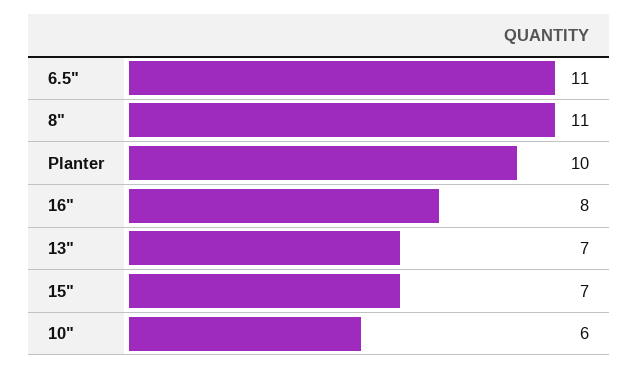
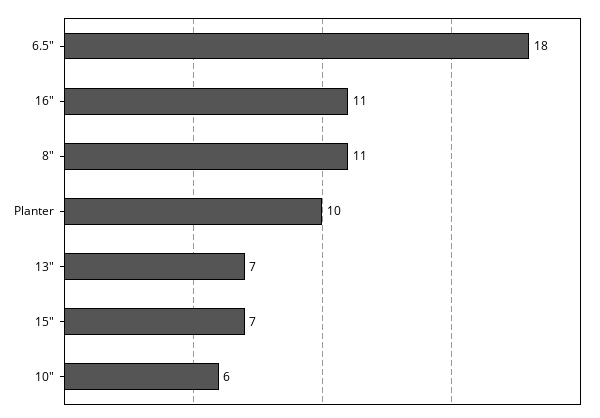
6.5": 11 -> 18
16": 8 -> 11

